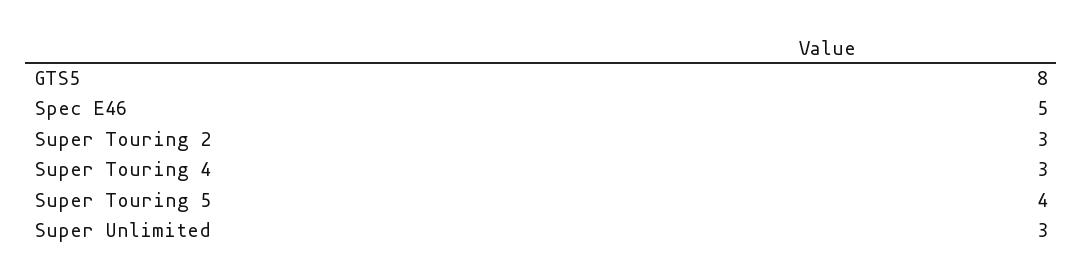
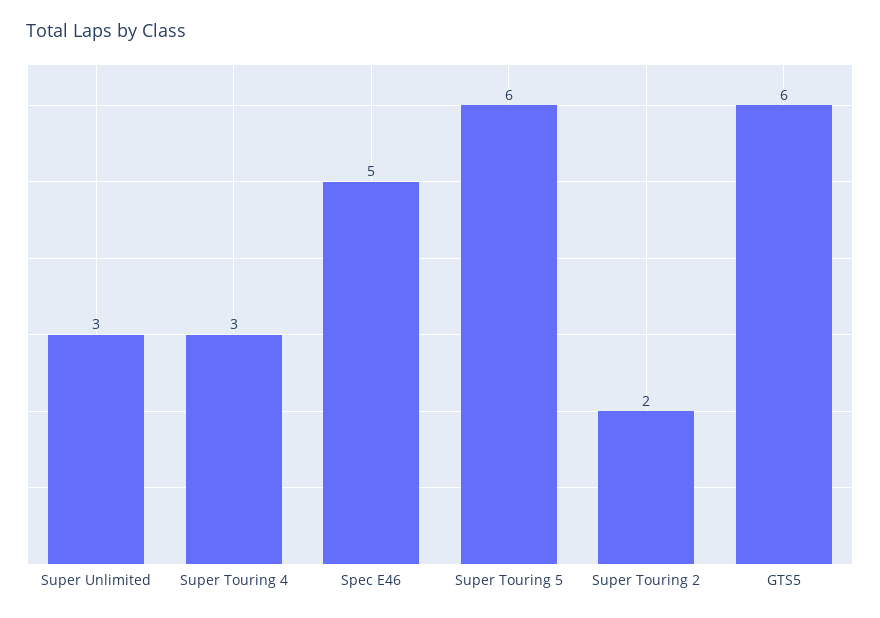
GTS5: 8 -> 6
Super Touring 2: 3 -> 2
Super Touring 5: 4 -> 6

